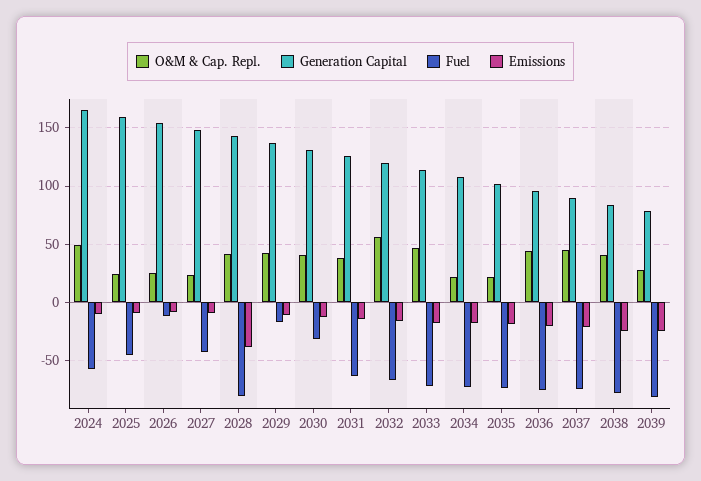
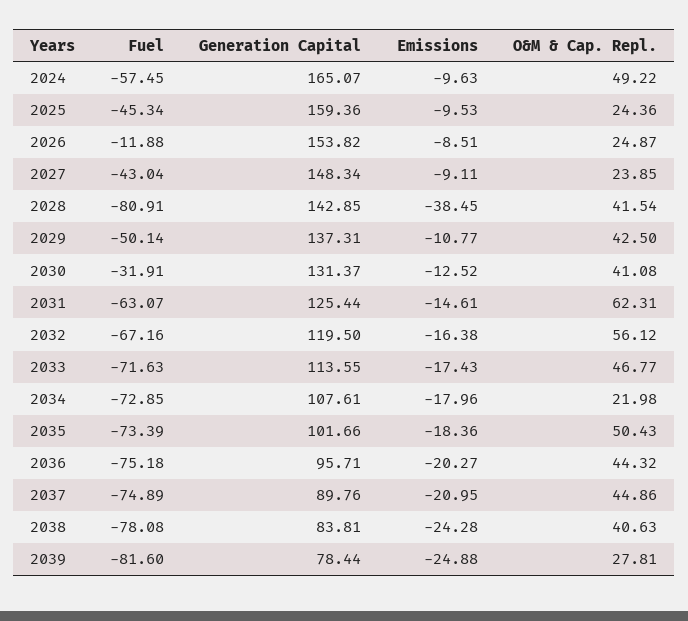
Fuel, 2029: -20 -> -50.14
O&M & Cap. Repl., 2031: 40 -> 62.31
O&M & Cap. Repl., 2035: 20 -> 50.43

